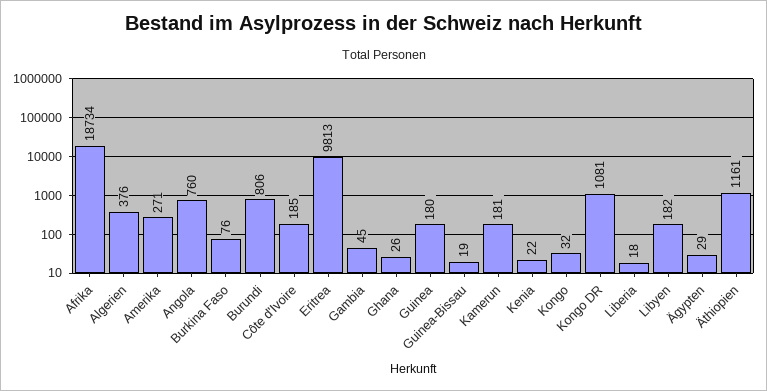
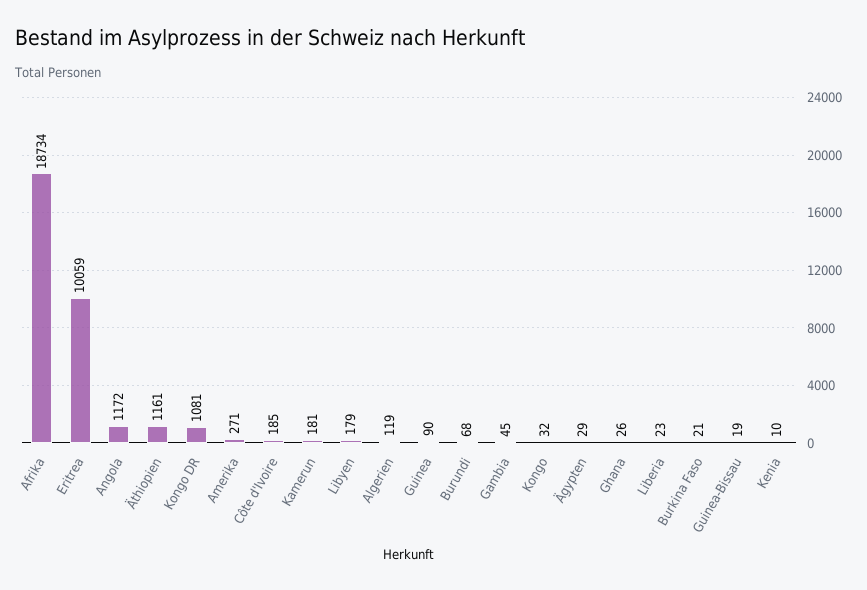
Algerien: 376 -> 119
Angola: 760 -> 1172
Burkina Faso: 76 -> 21
Burundi: 806 -> 68
Eritrea: 9813 -> 10059
Guinea: 180 -> 90
Kenia: 22 -> 10
Liberia: 18 -> 23
Libyen: 182 -> 179

